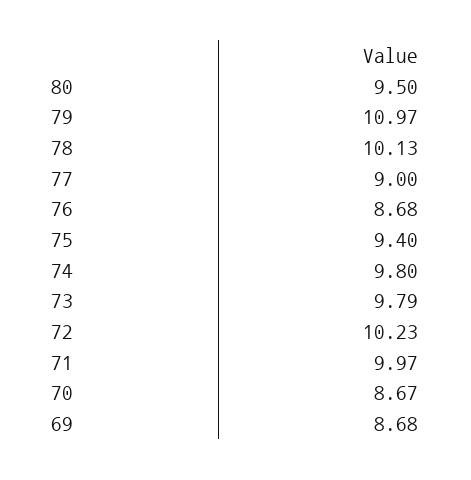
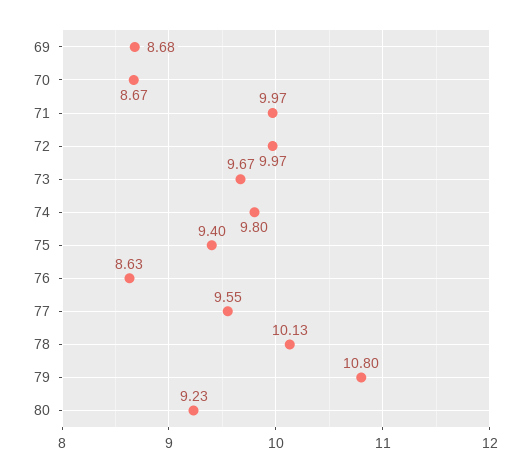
80: 9.5 -> 9.23
79: 10.97 -> 10.8
77: 9 -> 9.55
76: 8.68 -> 8.63
73: 9.79 -> 9.67
72: 10.23 -> 9.97

